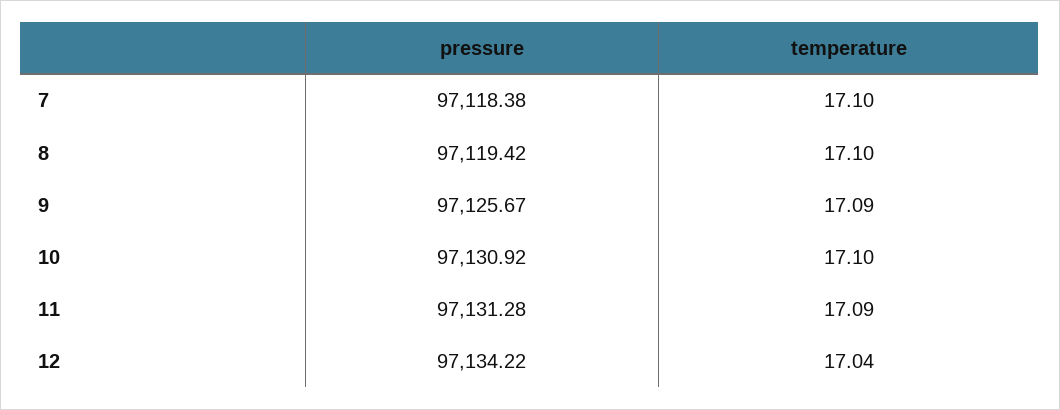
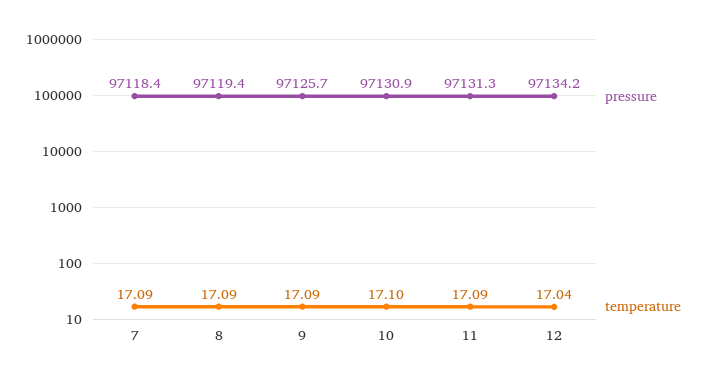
temperature, 7: 17.1 -> 17.09
temperature, 8: 17.1 -> 17.09

